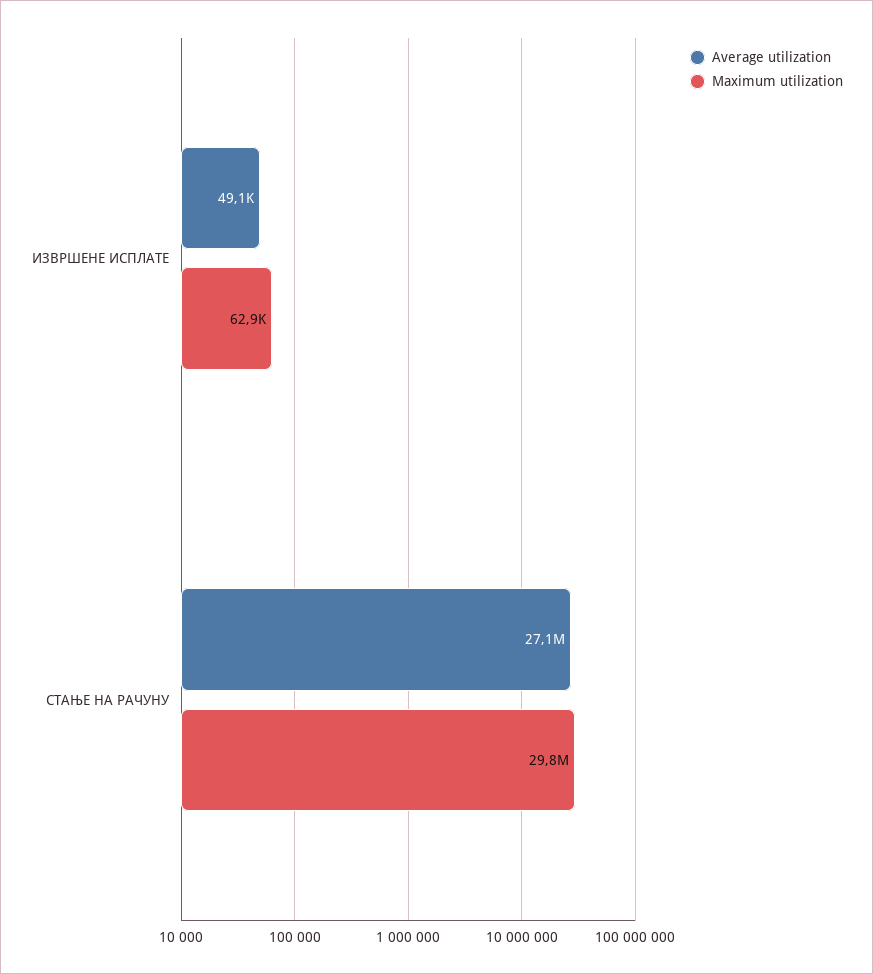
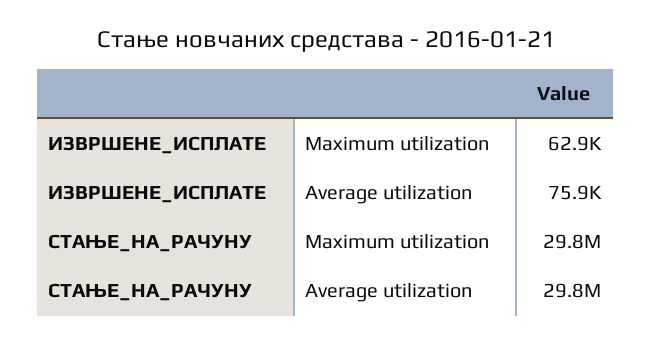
Average utilization, ИЗВРШЕНЕ ИСПЛАТЕ: 49100 -> 75900
Average utilization, СТАЊЕ НА РАЧУНУ: 27100000 -> 29800000

